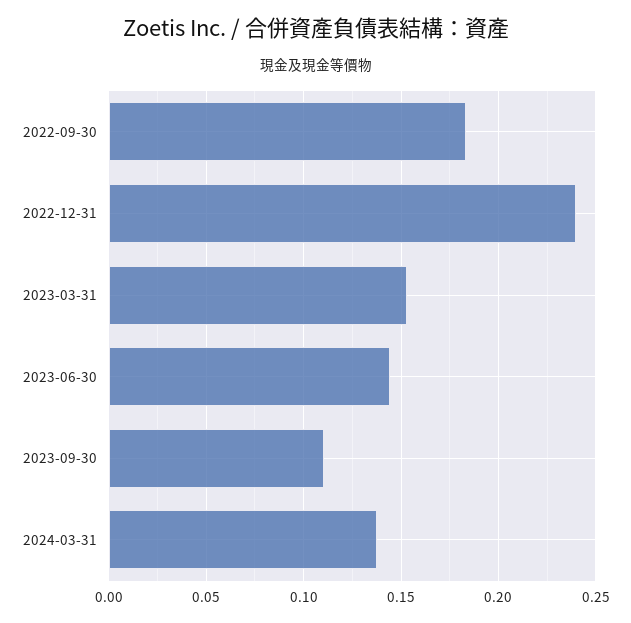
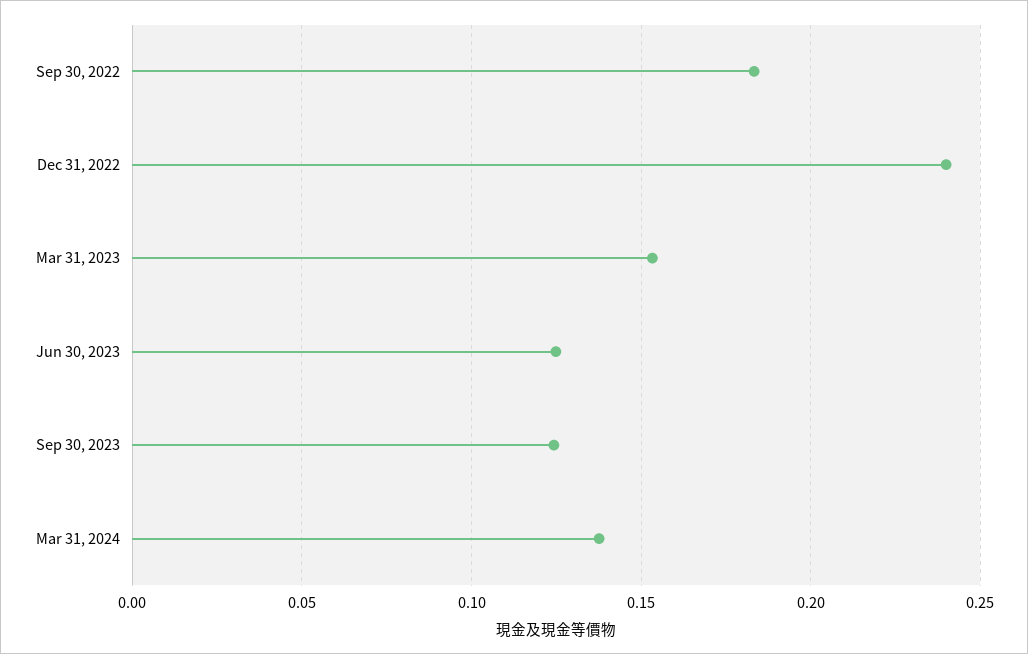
2023-06-30: 0.145 -> 0.125
2023-09-30: 0.11 -> 0.125

